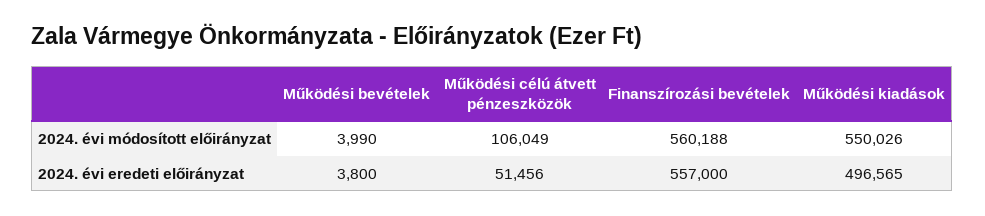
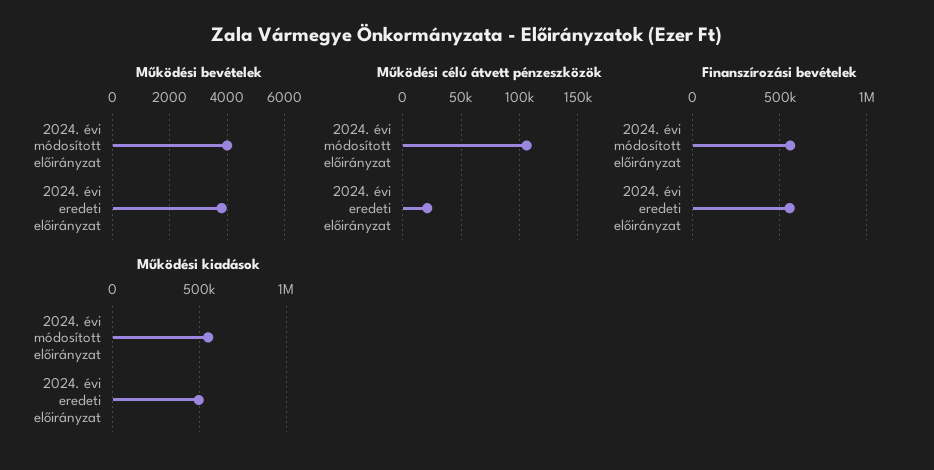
Működési célú átvett pénzeszközök, 2024. évi eredeti előirányzat: 51456 -> 20000

